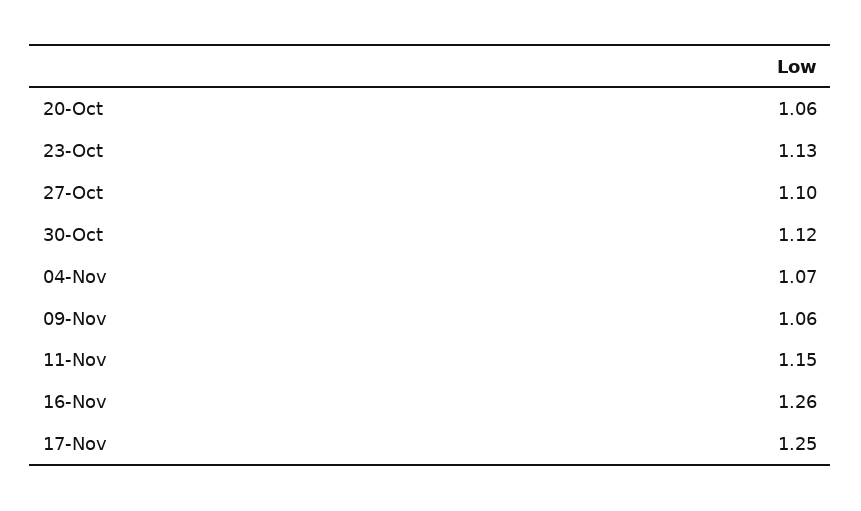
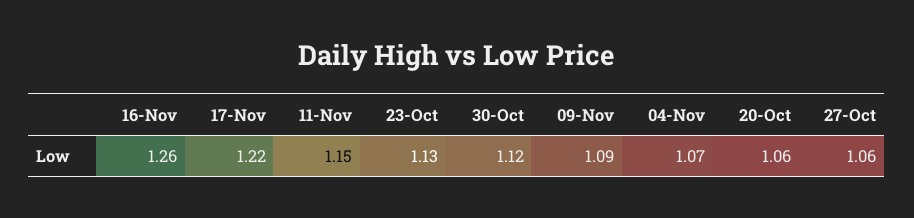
27-Oct: 1.1 -> 1.06
09-Nov: 1.06 -> 1.09
17-Nov: 1.25 -> 1.22

